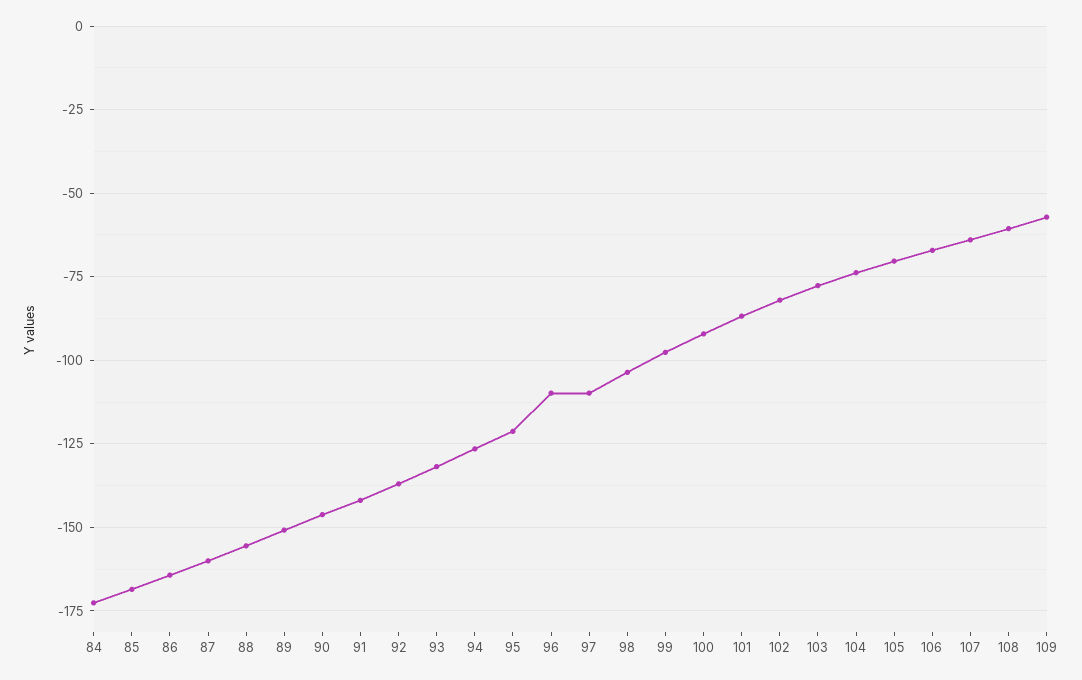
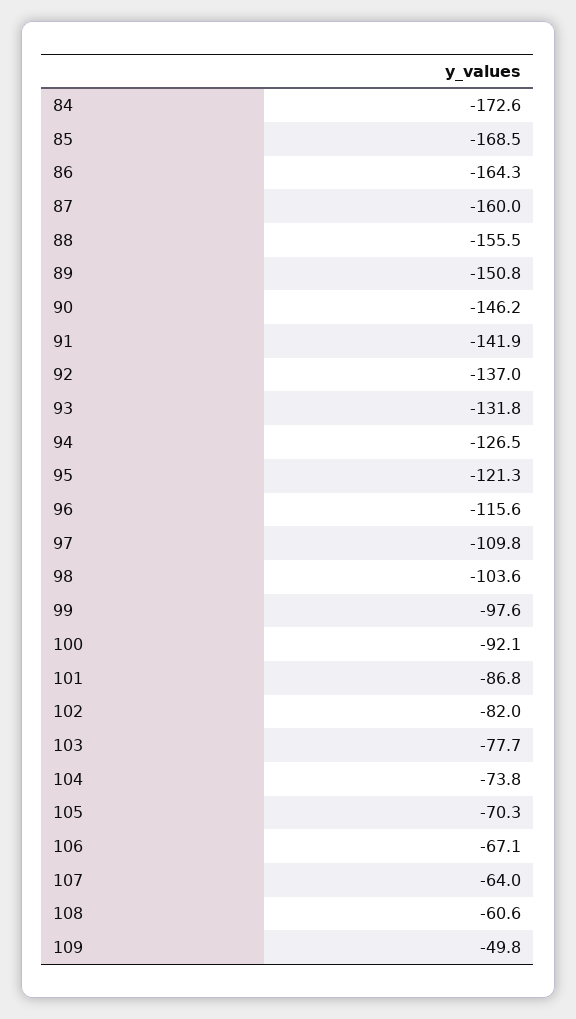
96: -110 -> -115.6
109: -57.5 -> -49.8

